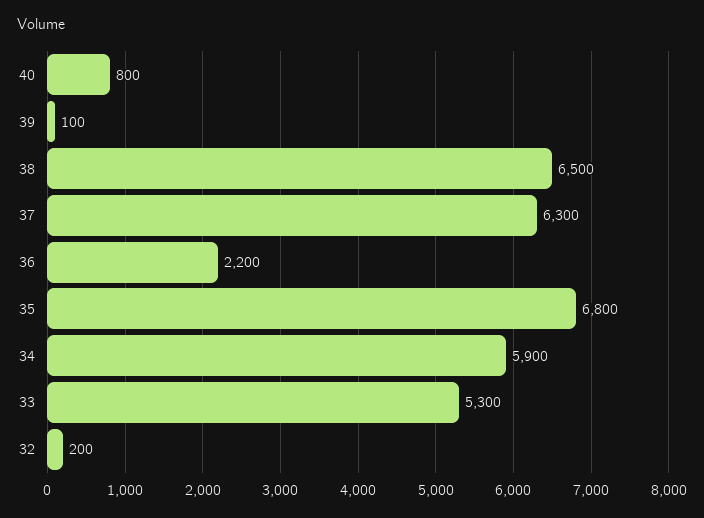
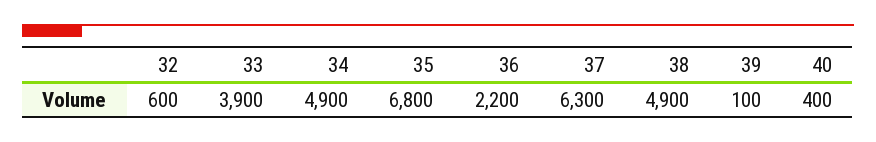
40: 800 -> 400
38: 6500 -> 4900
34: 5900 -> 4900
33: 5300 -> 3900
32: 200 -> 600

